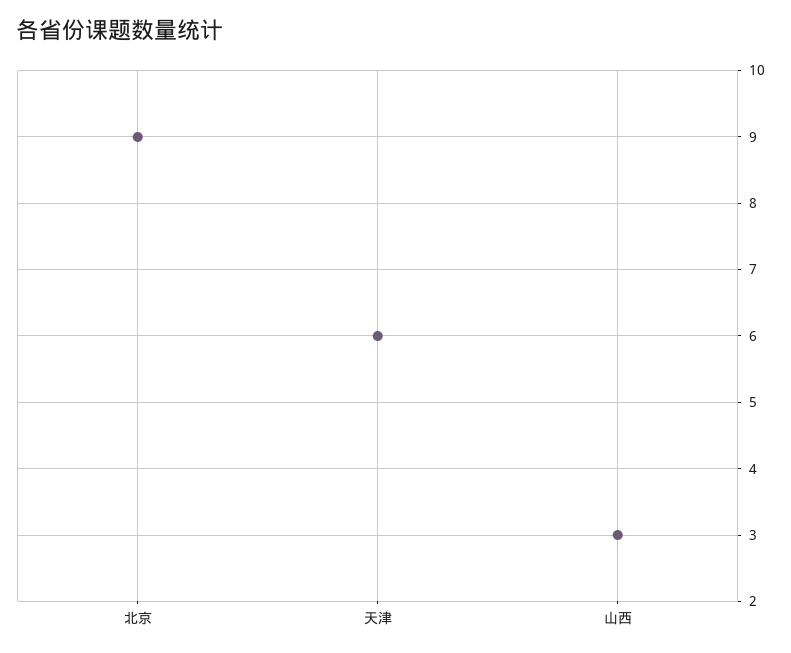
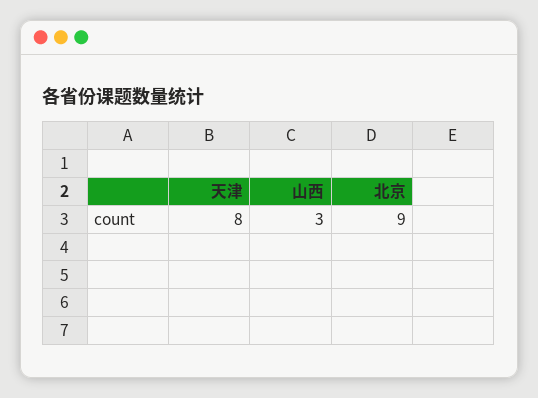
天津: 6 -> 8

